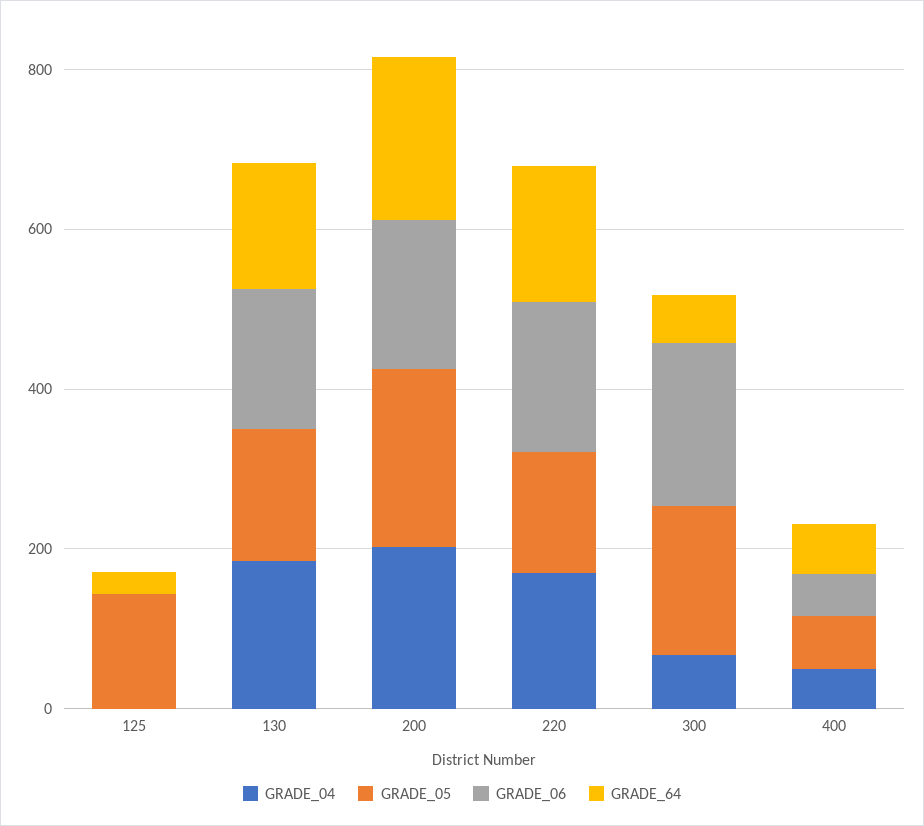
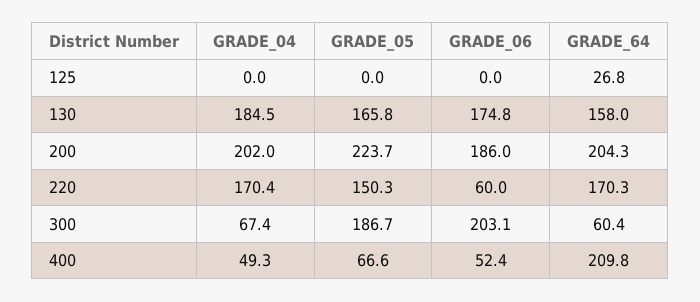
GRADE_05, 125: 150 -> 0
GRADE_06, 220: 200 -> 60
GRADE_64, 400: 50 -> 209.8

